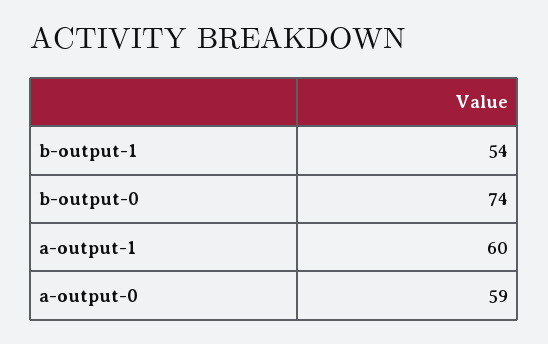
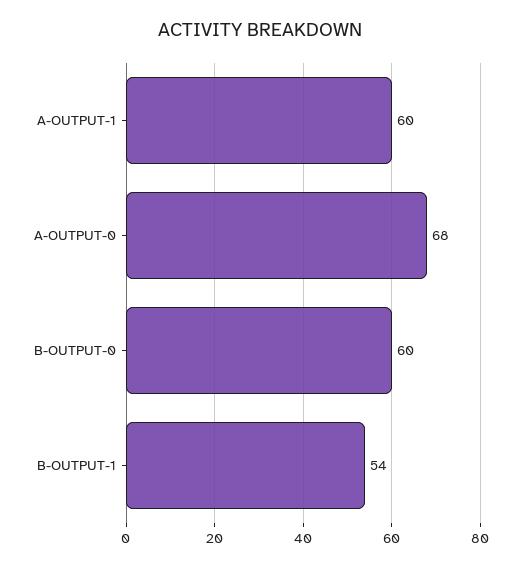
b-output-0: 74 -> 60
a-output-0: 59 -> 68

